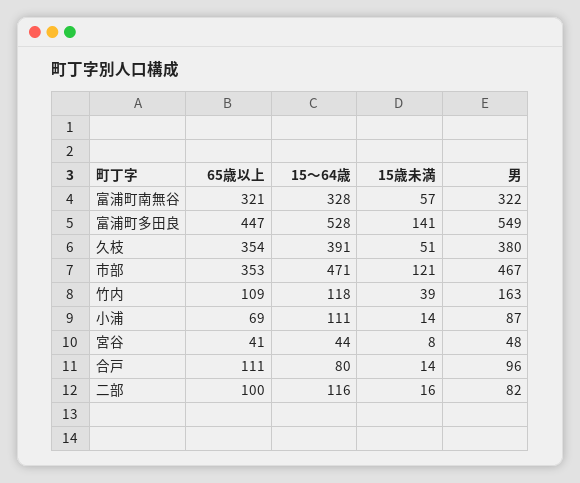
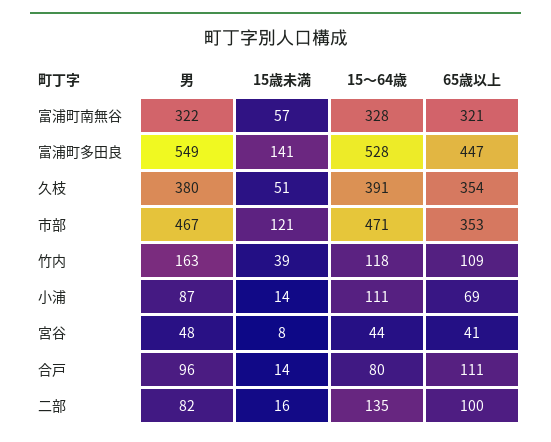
15～64歳, 二部: 116 -> 135

